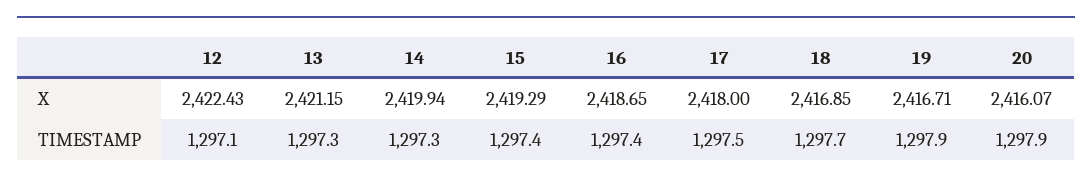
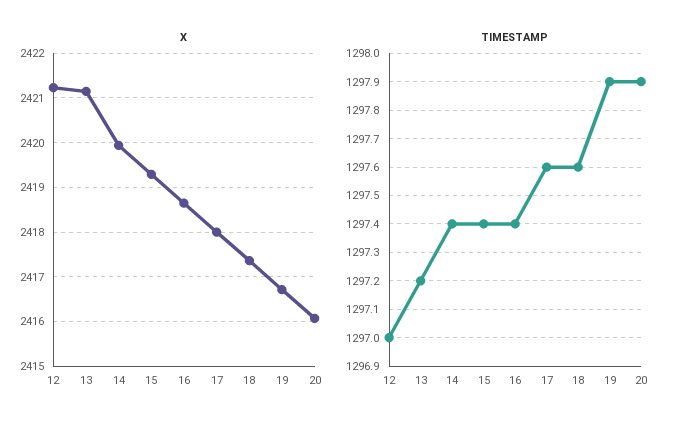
X, 12: 2422.43 -> 2421.2
X, 18: 2416.85 -> 2417.4
TIMESTAMP, 12: 1297.1 -> 1297
TIMESTAMP, 13: 1297.3 -> 1297.2
TIMESTAMP, 14: 1297.3 -> 1297.4
TIMESTAMP, 17: 1297.5 -> 1297.6
TIMESTAMP, 18: 1297.7 -> 1297.6

